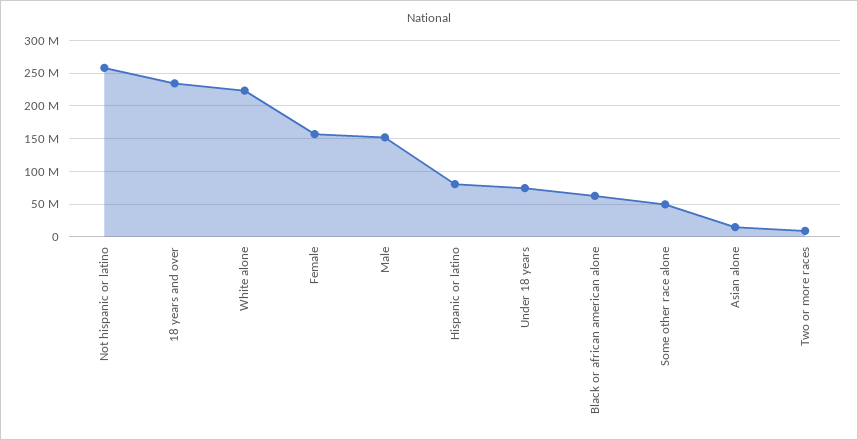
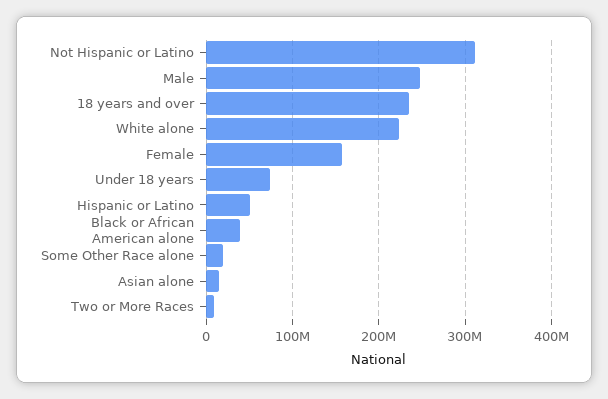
Not hispanic or latino: 260000000 -> 310000000
Male: 150000000 -> 250000000
Hispanic or latino: 80000000 -> 50000000
Black or african american alone: 60000000 -> 40000000
Some other race alone: 50000000 -> 20000000

